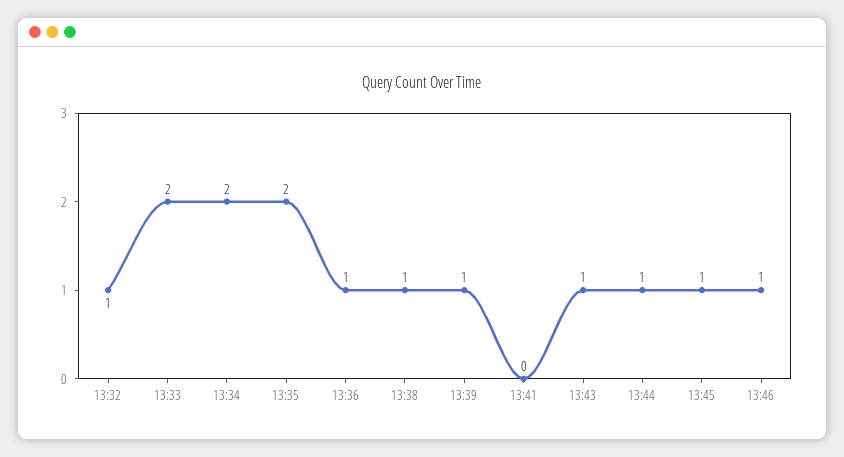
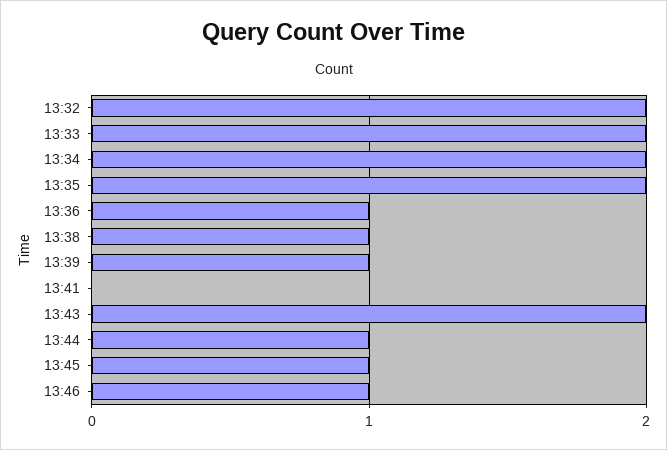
13:32: 1 -> 2
13:43: 1 -> 2

